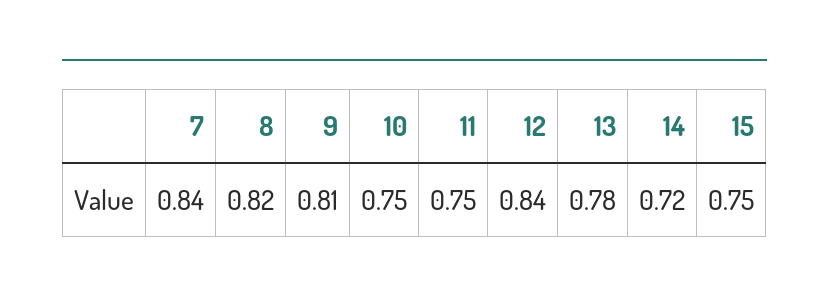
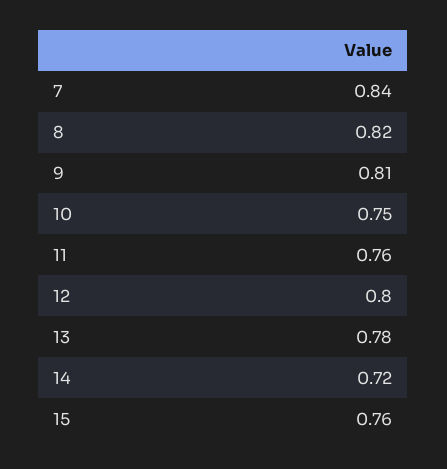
11: 0.75 -> 0.76
12: 0.84 -> 0.8
15: 0.75 -> 0.76

